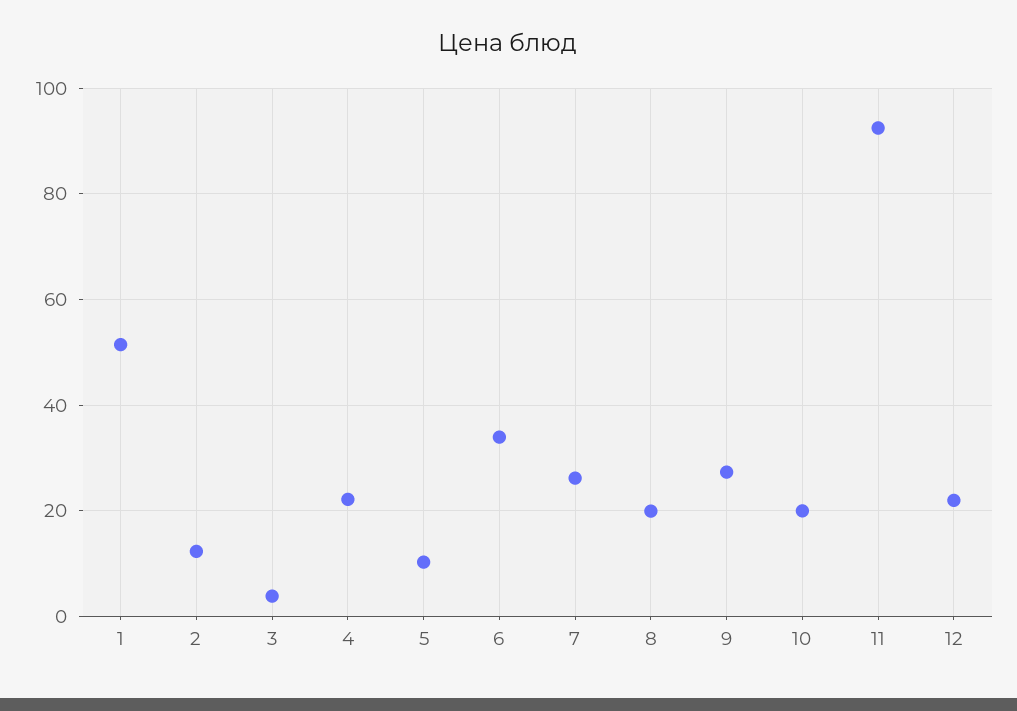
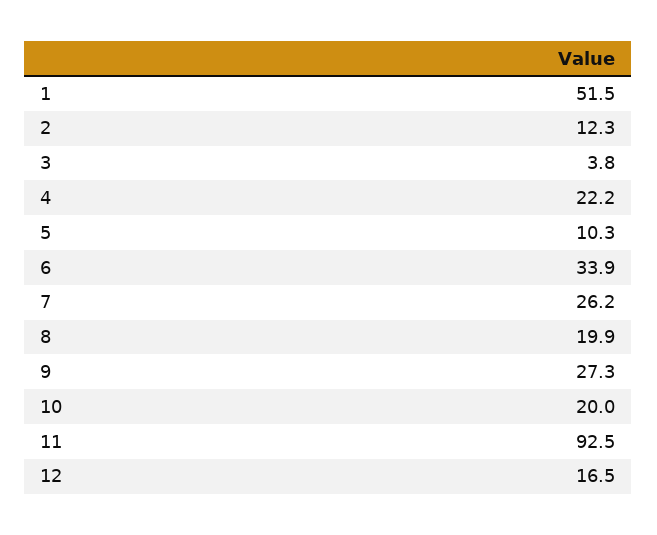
12: 22 -> 16.5

